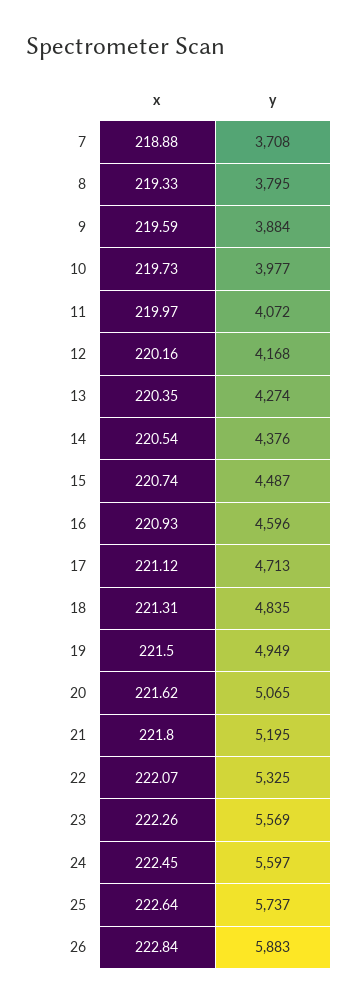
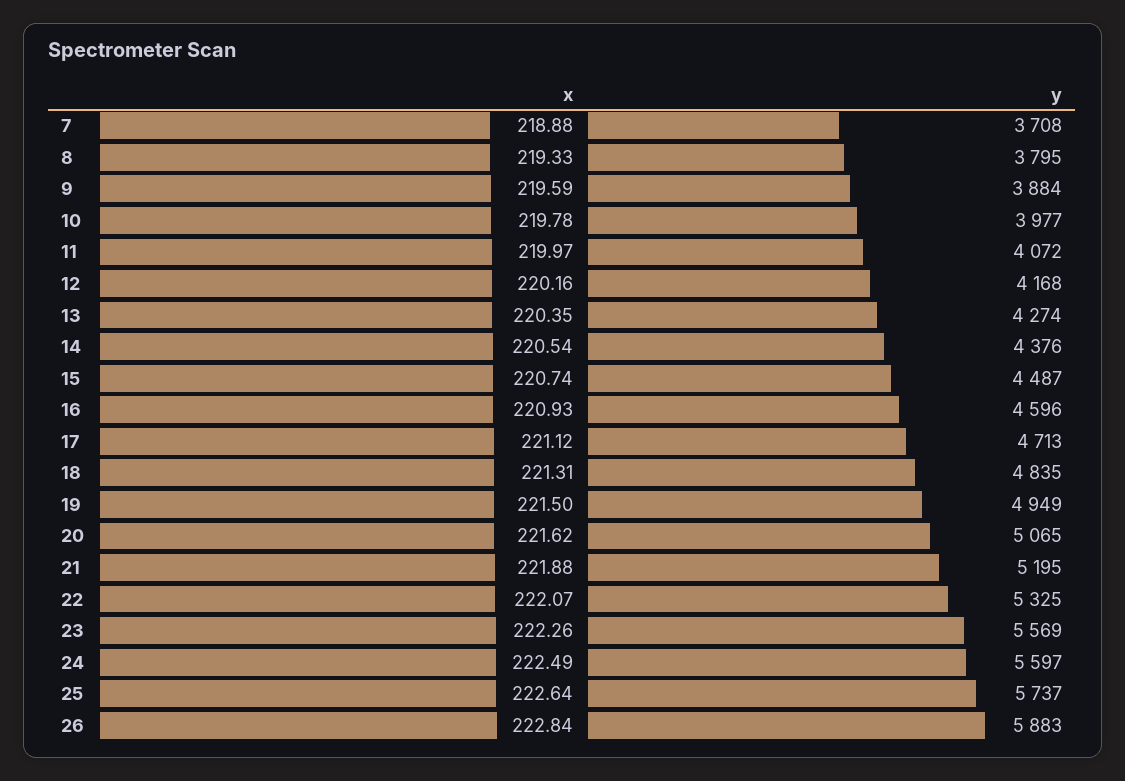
x, 10: 219.73 -> 219.78
x, 21: 221.8 -> 221.88
x, 24: 222.45 -> 222.49

